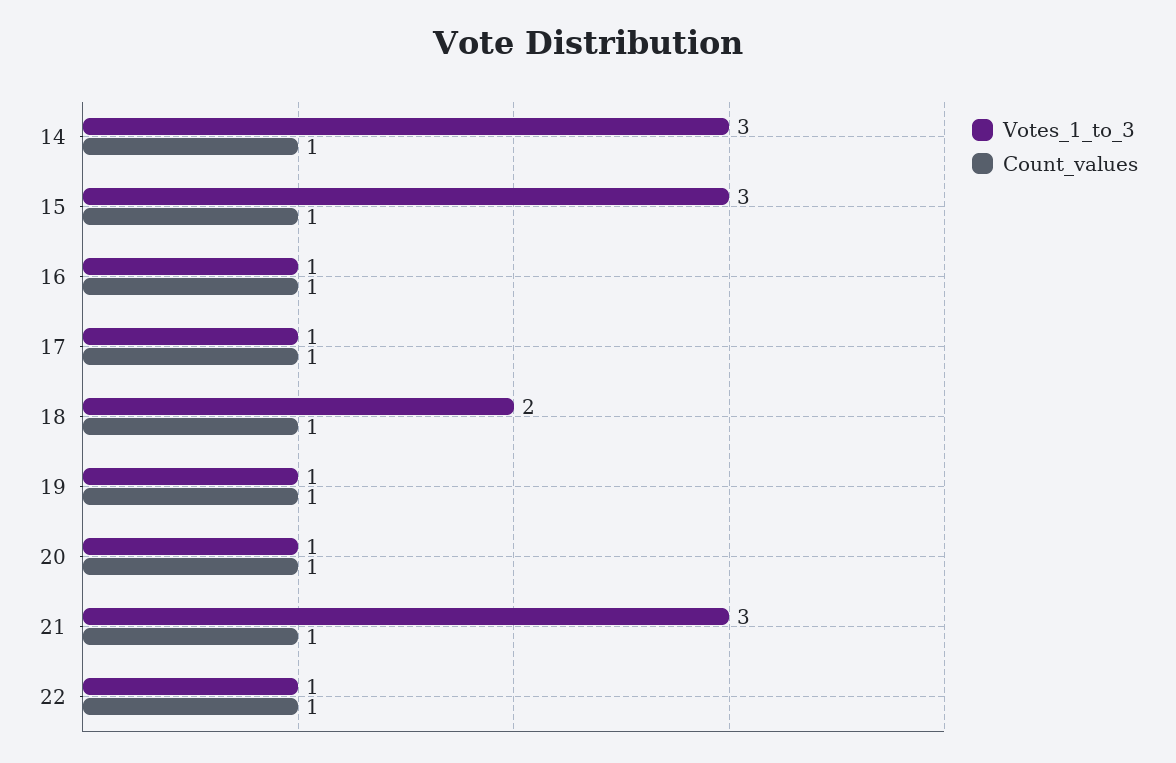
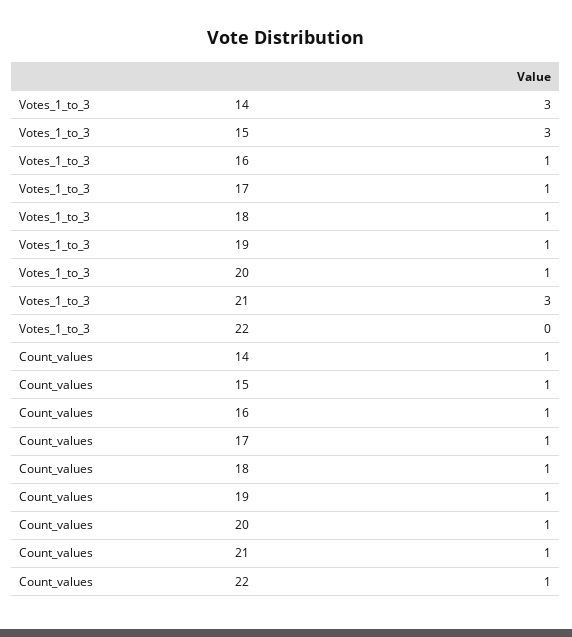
Votes_1_to_3, 18: 2 -> 1
Votes_1_to_3, 22: 1 -> 0

